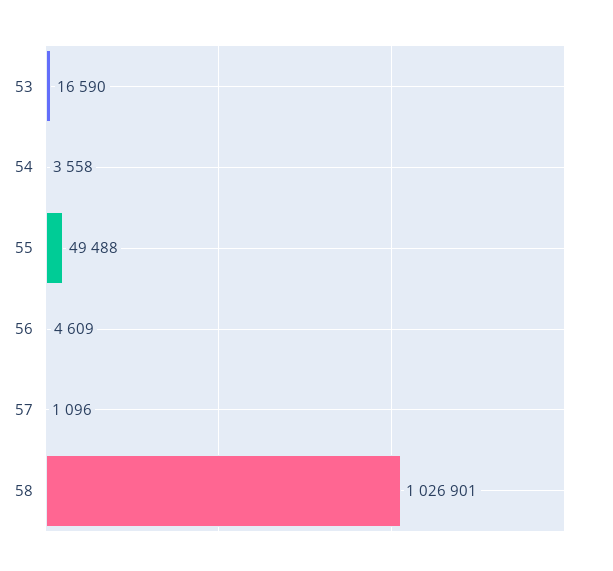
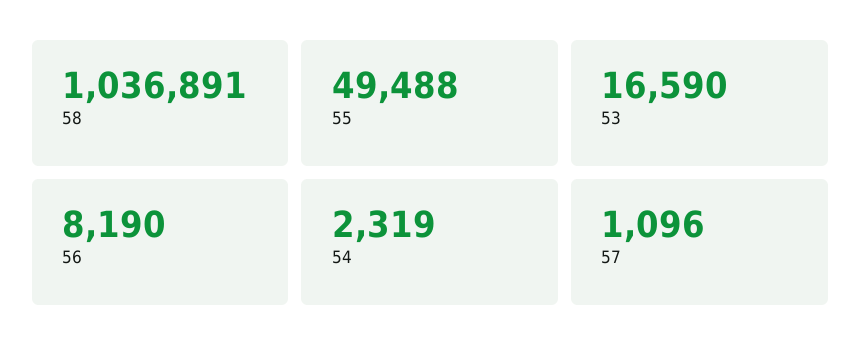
54: 3558 -> 2319
56: 4609 -> 8190
58: 1026901 -> 1036891

